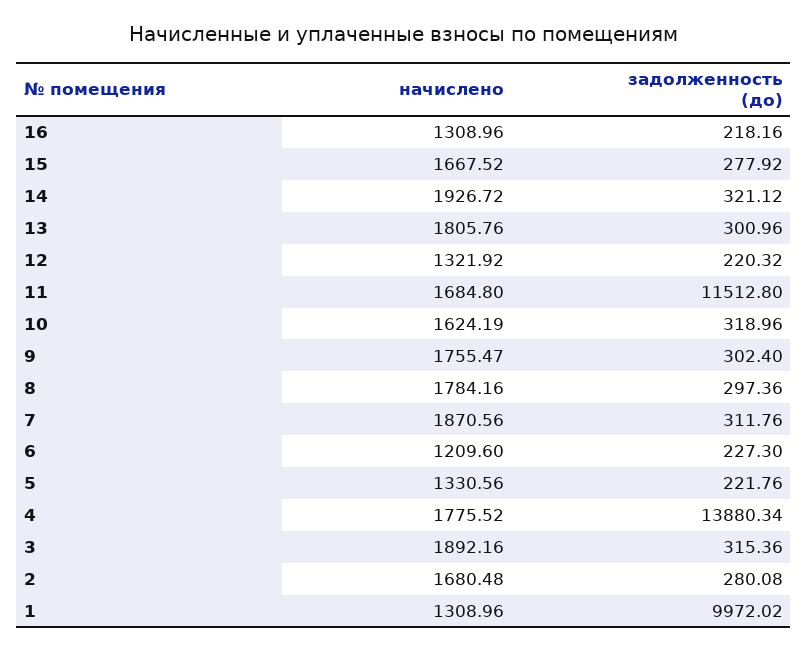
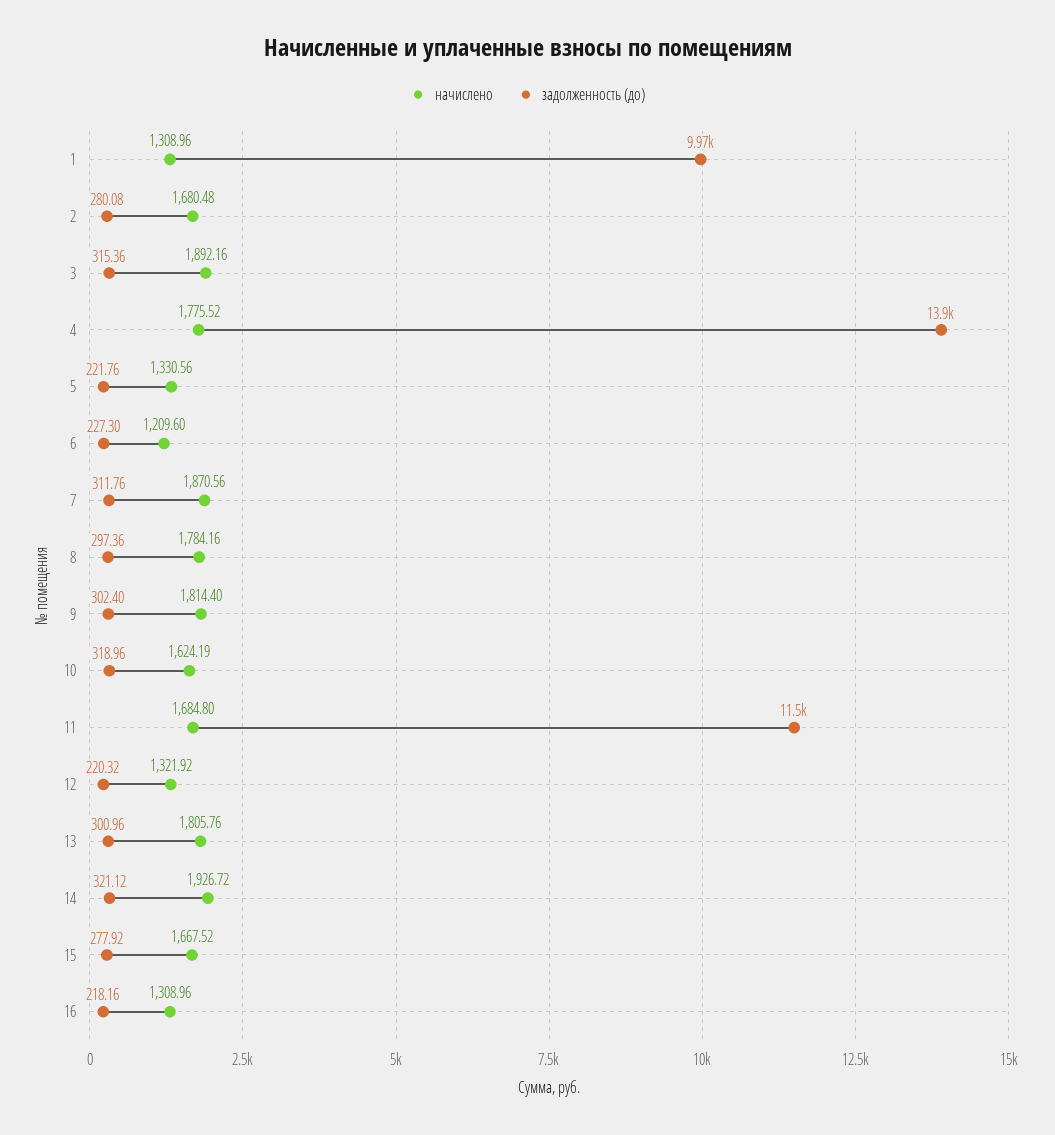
начислено, 9: 1755.47 -> 1814.4

